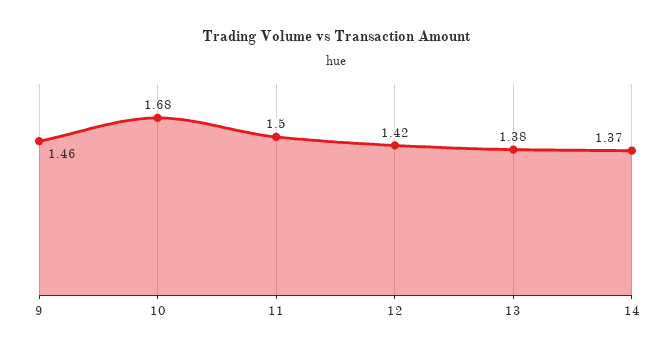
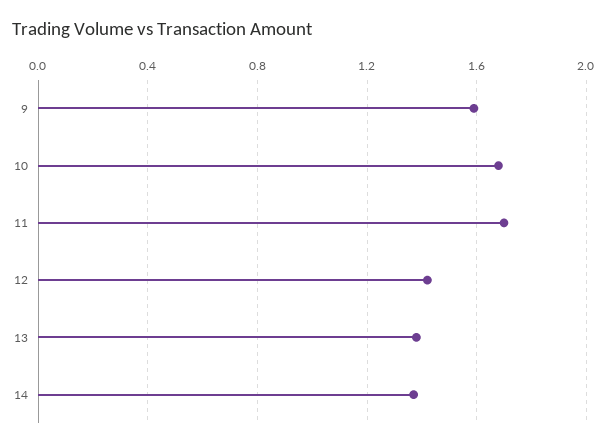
9: 1.46 -> 1.6
11: 1.5 -> 1.7

